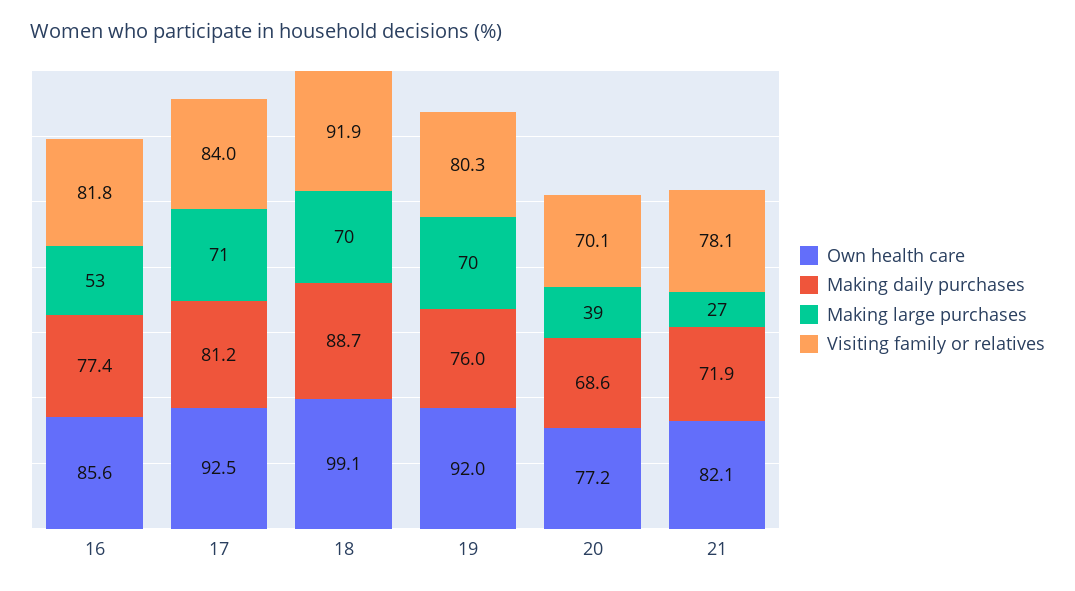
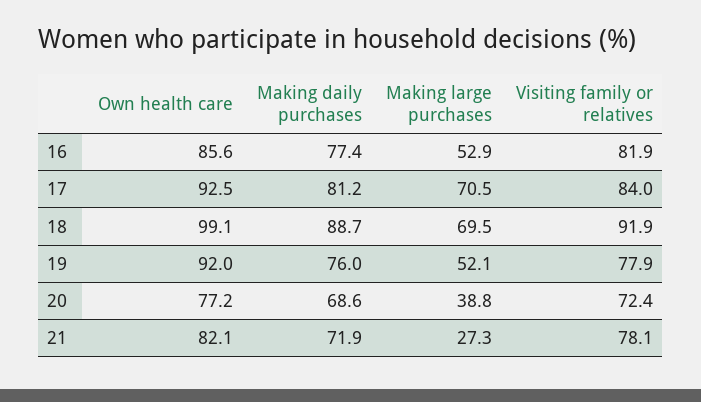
Visiting family or relatives, 16: 81.8 -> 81.9
Making large purchases, 19: 70 -> 52.1
Visiting family or relatives, 19: 80.3 -> 77.9
Visiting family or relatives, 20: 70.1 -> 72.4

